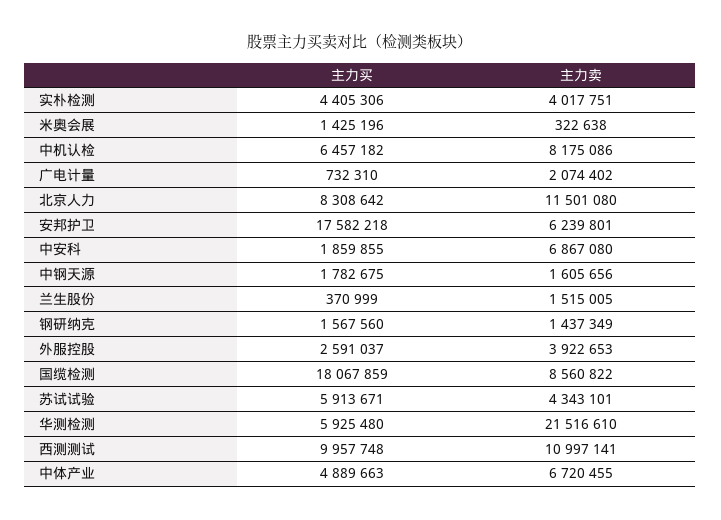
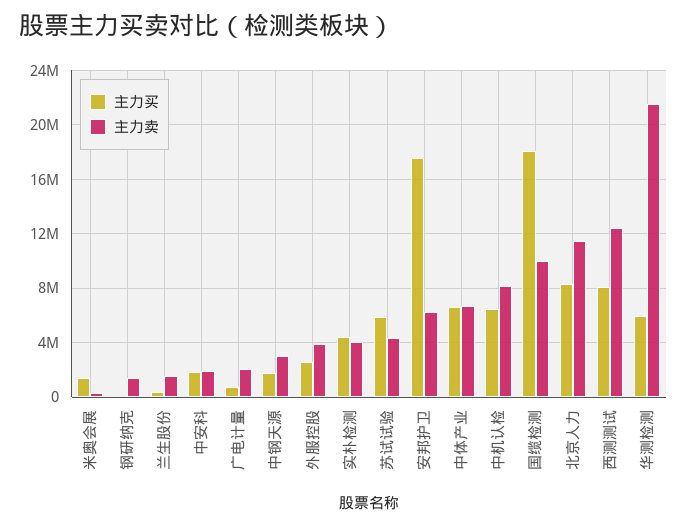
主力卖, 中安科: 6867080 -> 2000000
主力卖, 中钢天源: 1605656 -> 3000000
主力买, 钢研纳克: 1567560 -> 0
主力卖, 国缆检测: 8560822 -> 10000000
主力买, 西测测试: 9957748 -> 8000000
主力卖, 西测测试: 10997141 -> 12500000
主力买, 中体产业: 4889663 -> 6500000

